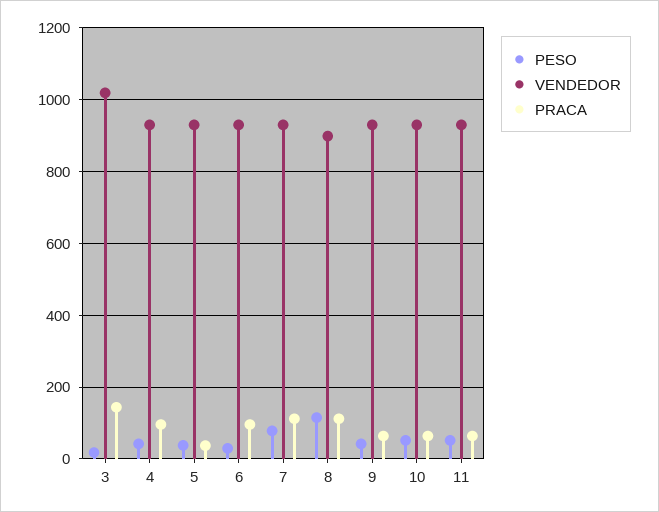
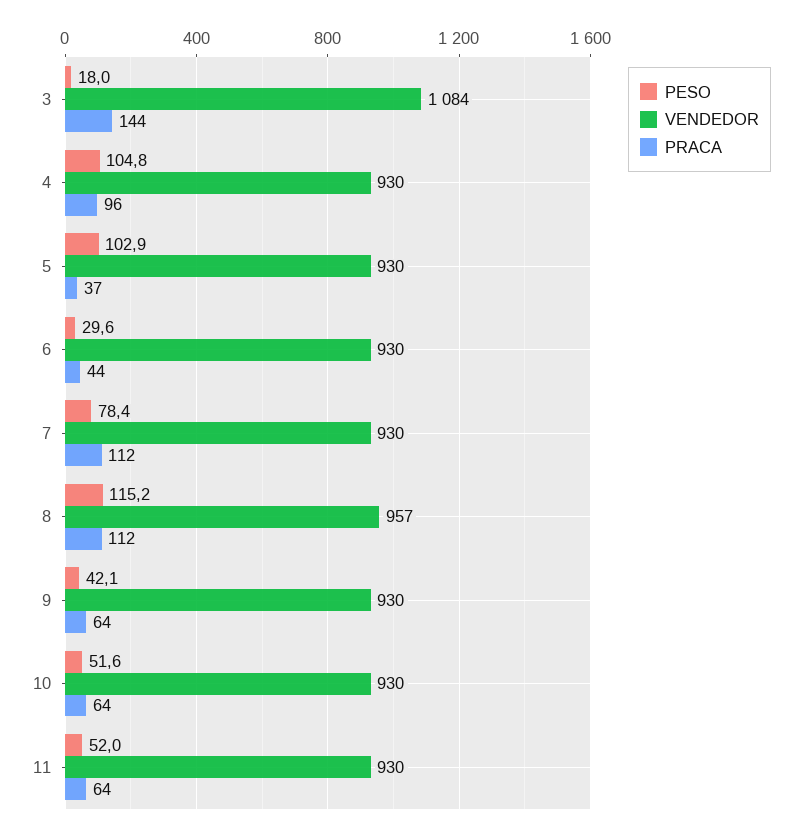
VENDEDOR, 3: 1020 -> 1084
PESO, 4: 40 -> 104.8
PESO, 5: 40 -> 102.9
PRACA, 6: 100 -> 44
VENDEDOR, 8: 900 -> 957

